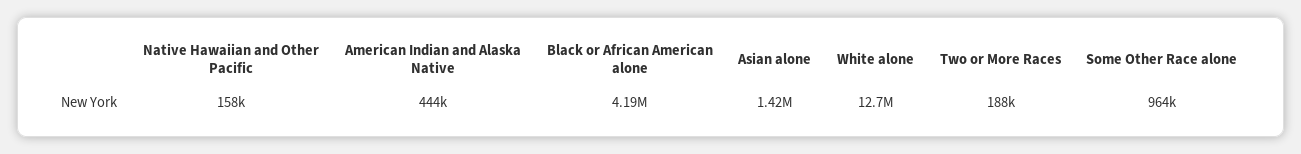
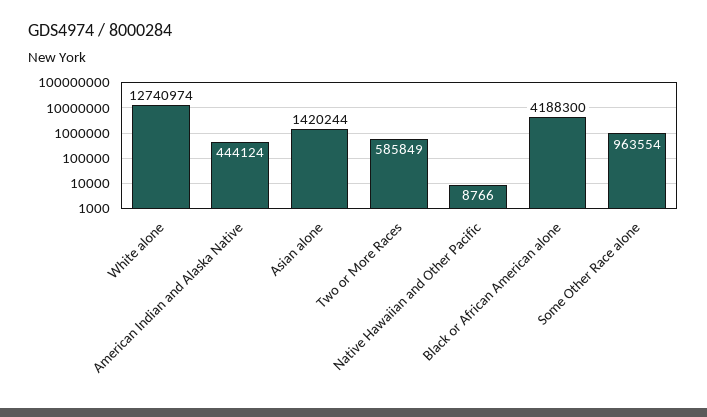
Native Hawaiian and Other Pacific: 158000 -> 8766
Two or More Races: 188000 -> 585849

